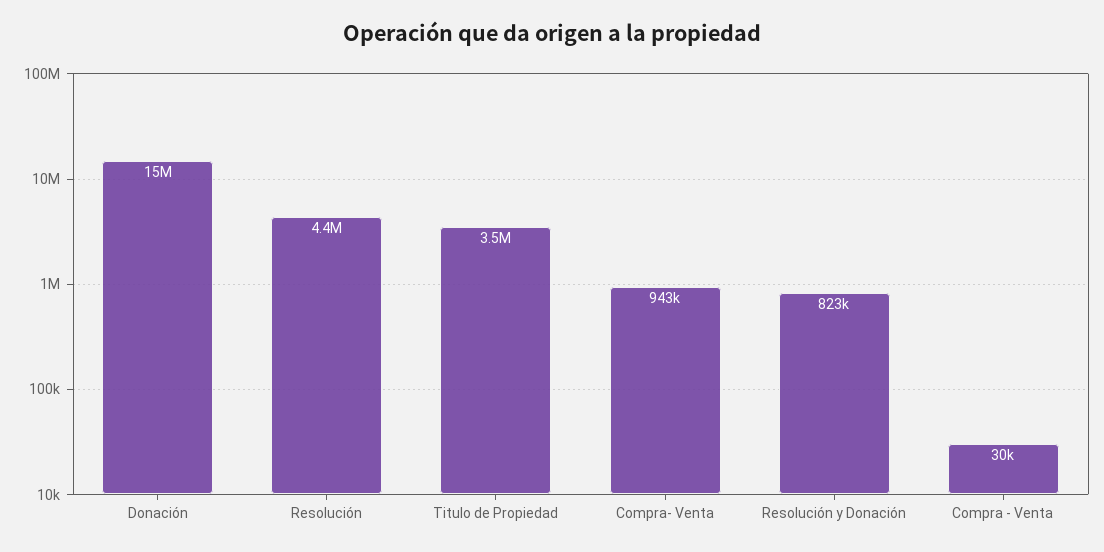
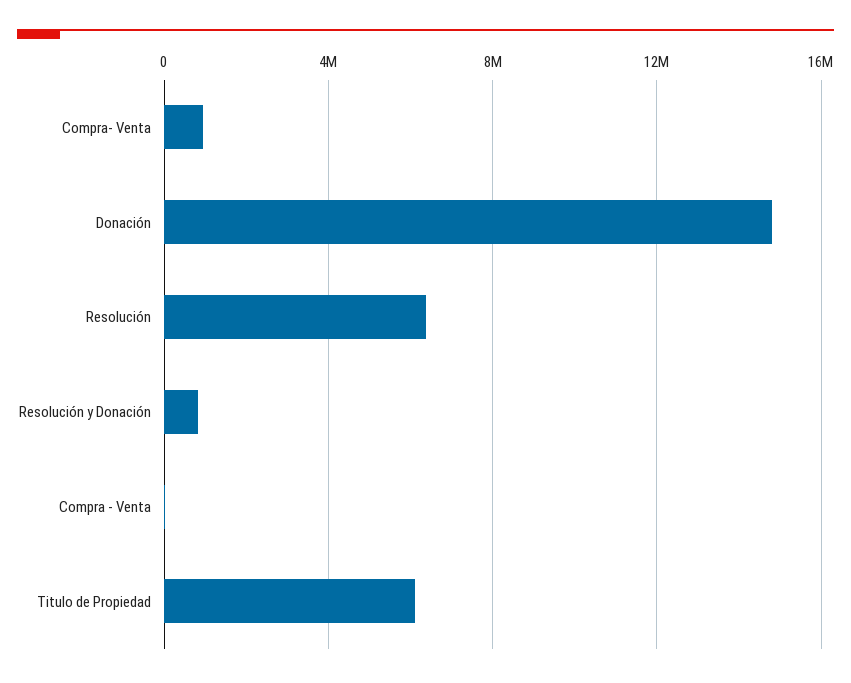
Resolución: 4400000 -> 6500000
Titulo de Propiedad: 3500000 -> 6000000

